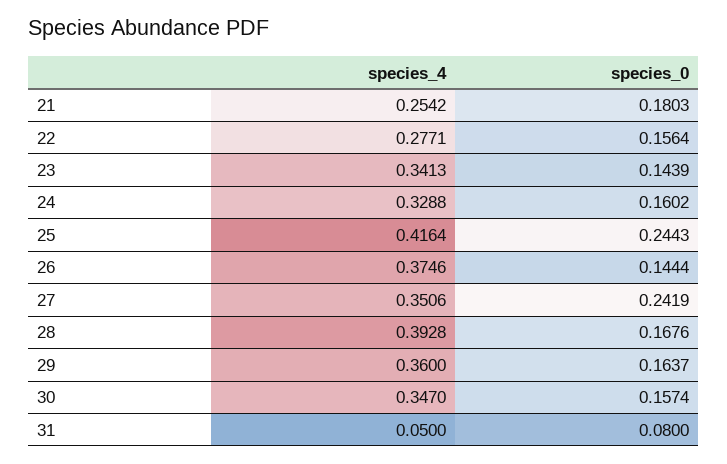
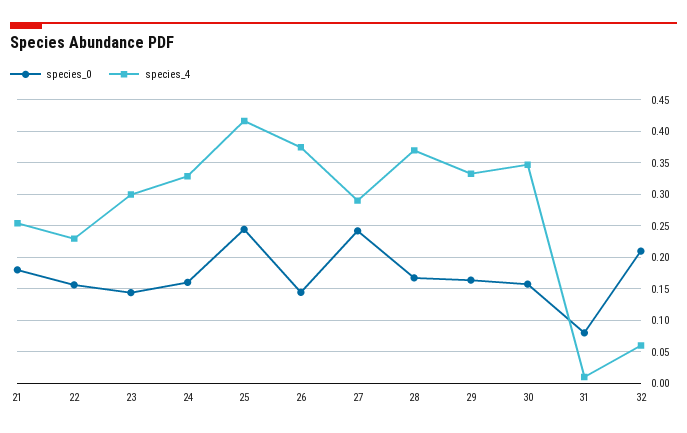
species_4, 22: 0.2771 -> 0.23
species_4, 23: 0.3413 -> 0.3
species_4, 27: 0.3506 -> 0.29
species_4, 28: 0.3928 -> 0.37
species_4, 29: 0.36 -> 0.33
species_4, 31: 0.05 -> 0.01
species_0, 32: none -> 0.21
species_4, 32: none -> 0.06

